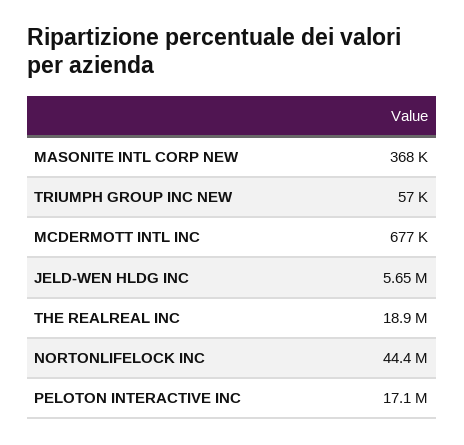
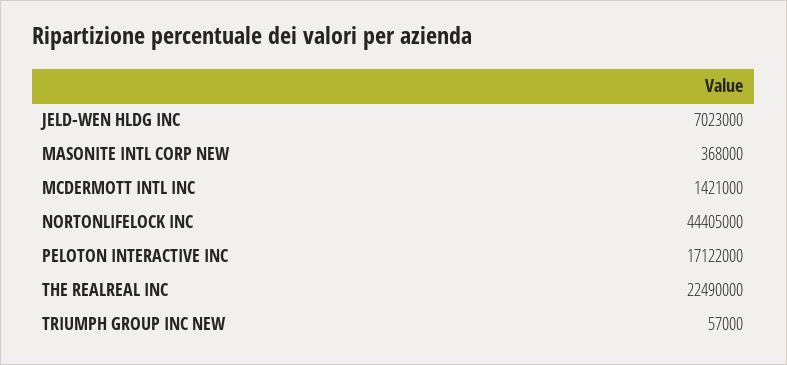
MCDERMOTT INTL INC: 677000 -> 1421000
JELD-WEN HLDG INC: 5650000 -> 7023000
THE REALREAL INC: 18900000 -> 22490000

